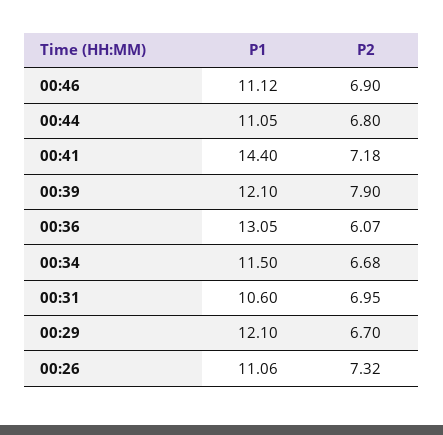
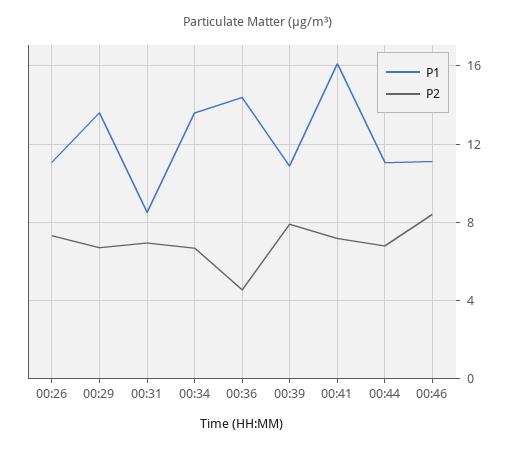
P2, 00:46: 6.9 -> 8.5
P1, 00:41: 14.4 -> 16
P1, 00:39: 12.1 -> 11
P1, 00:36: 13.05 -> 14.5
P2, 00:36: 6.07 -> 4.5
P1, 00:34: 11.5 -> 13.5
P1, 00:31: 10.6 -> 8.5
P1, 00:29: 12.1 -> 13.5

